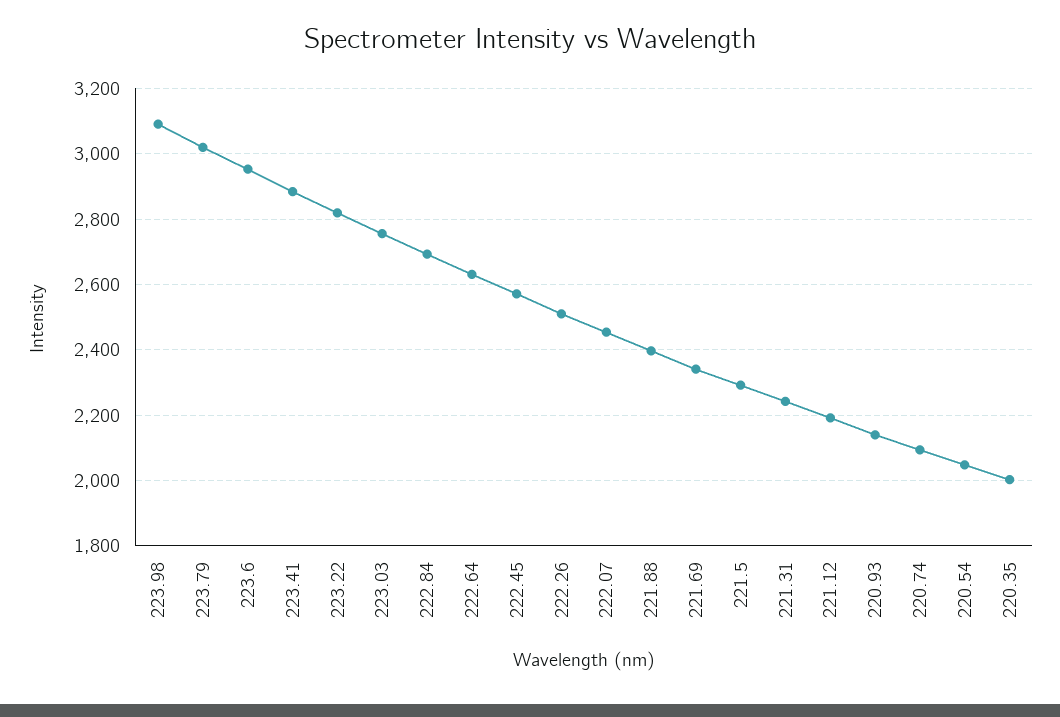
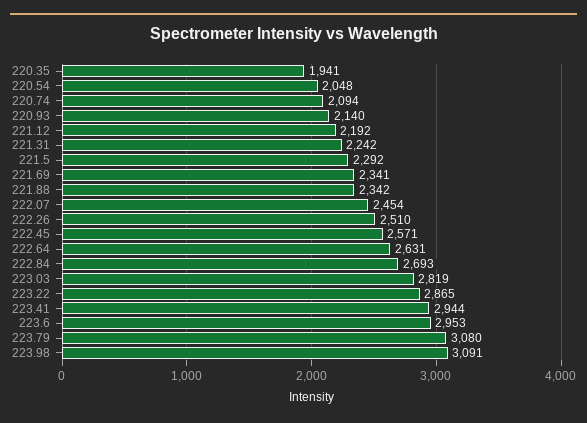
223.79: 3020 -> 3080
223.41: 2880 -> 2944
223.22: 2820 -> 2865
223.03: 2760 -> 2819
221.88: 2400 -> 2342
220.35: 2000 -> 1941

